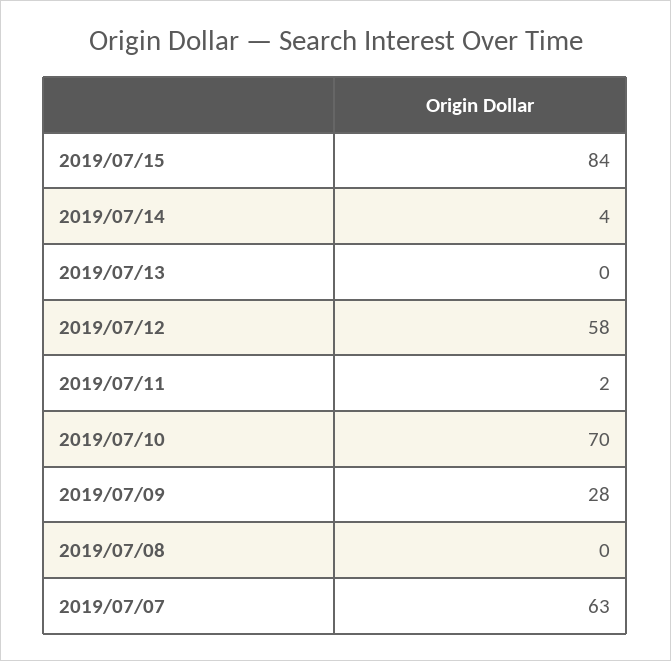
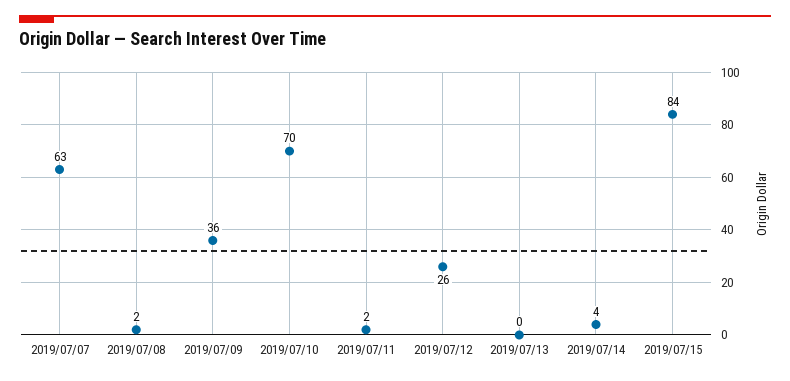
2019/07/12: 58 -> 26
2019/07/09: 28 -> 36
2019/07/08: 0 -> 2

